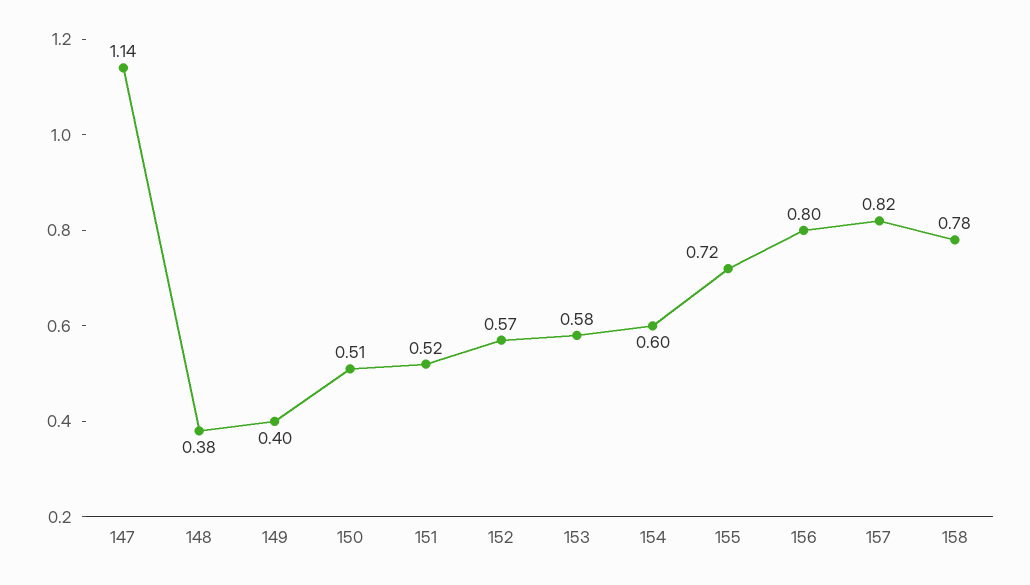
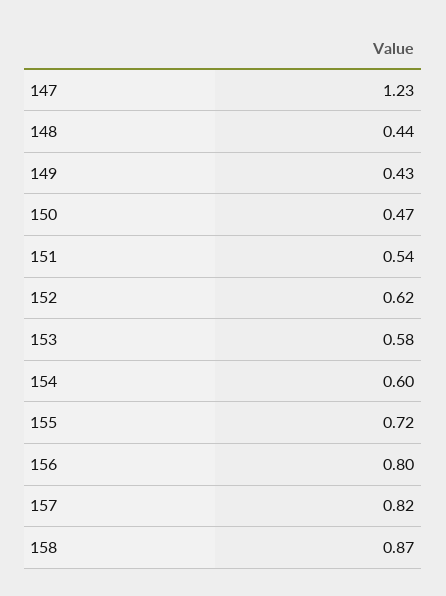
147: 1.14 -> 1.23
148: 0.38 -> 0.44
149: 0.4 -> 0.43
150: 0.51 -> 0.47
151: 0.52 -> 0.54
152: 0.57 -> 0.62
158: 0.78 -> 0.87

